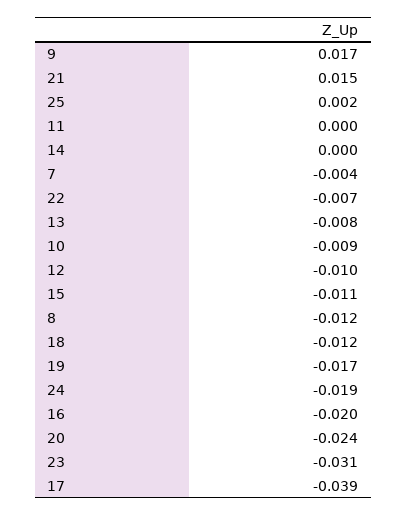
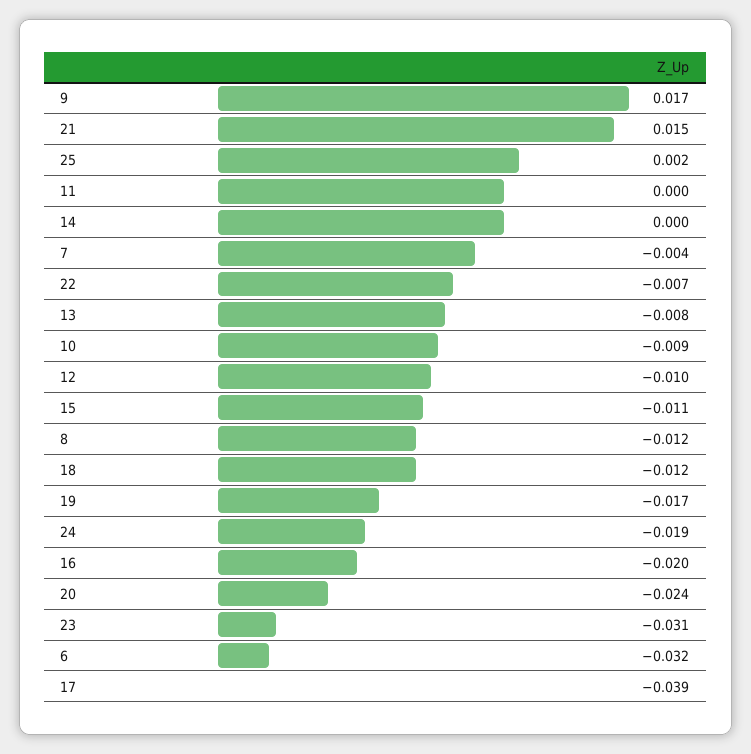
6: none -> -0.032

